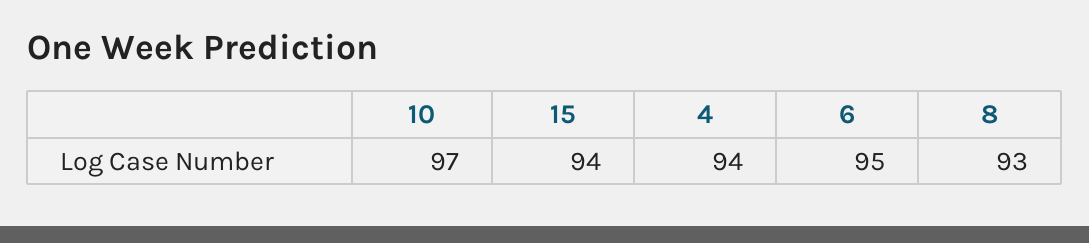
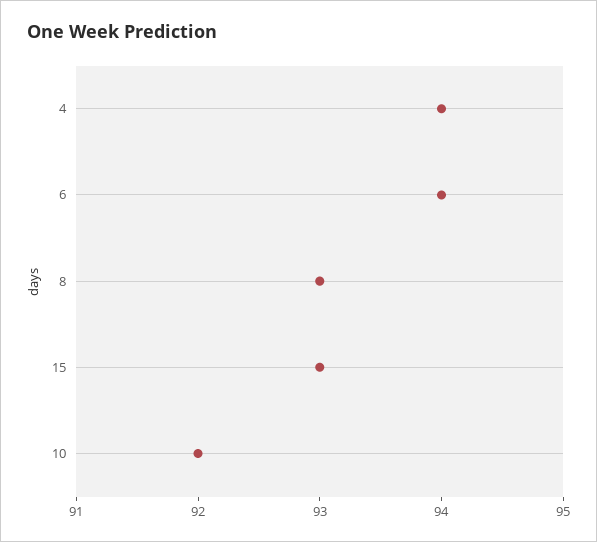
10: 97 -> 92
15: 94 -> 93
6: 95 -> 94

